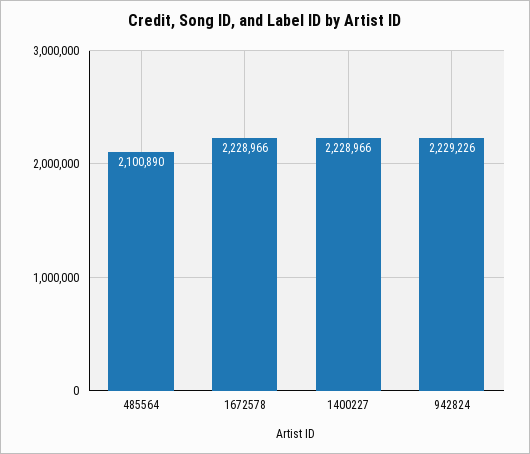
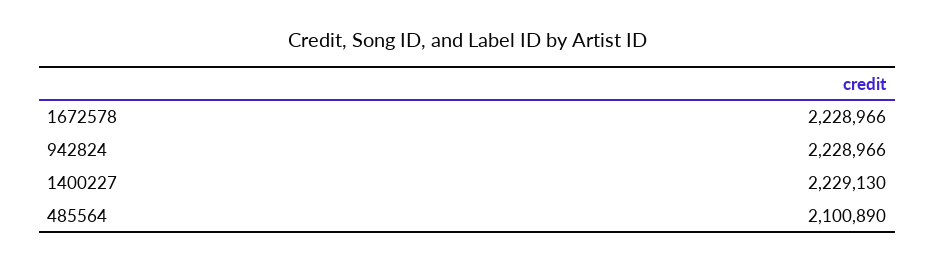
1400227: 2228966 -> 2229130
942824: 2229226 -> 2228966

